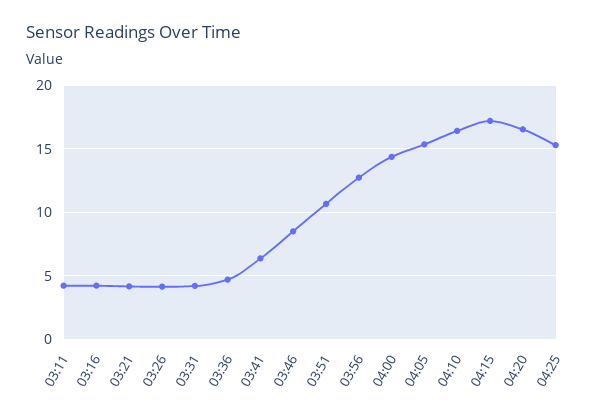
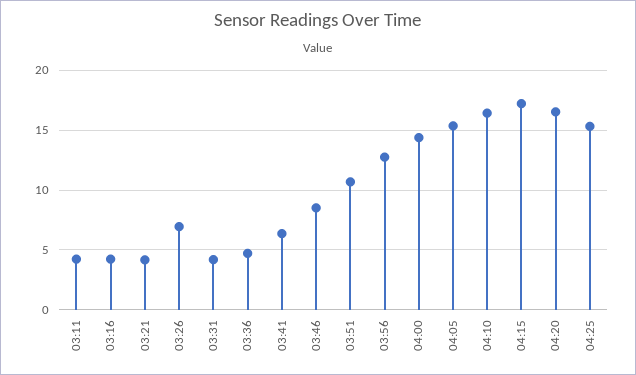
03:26: 4 -> 7

